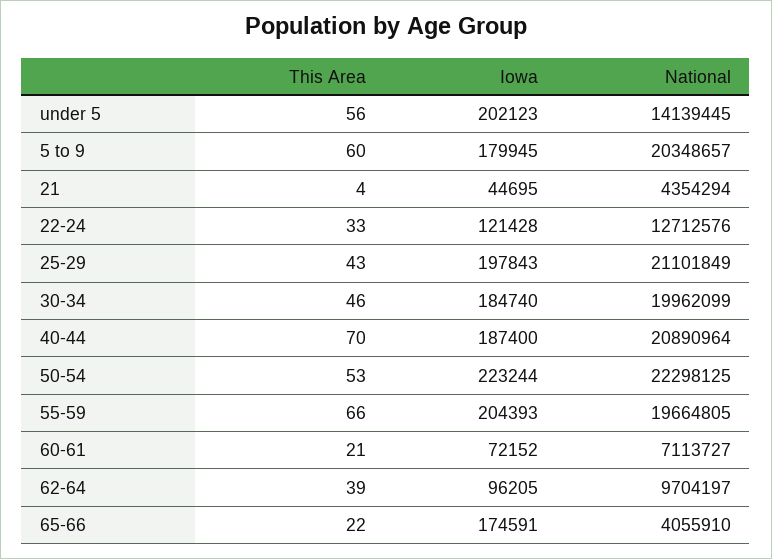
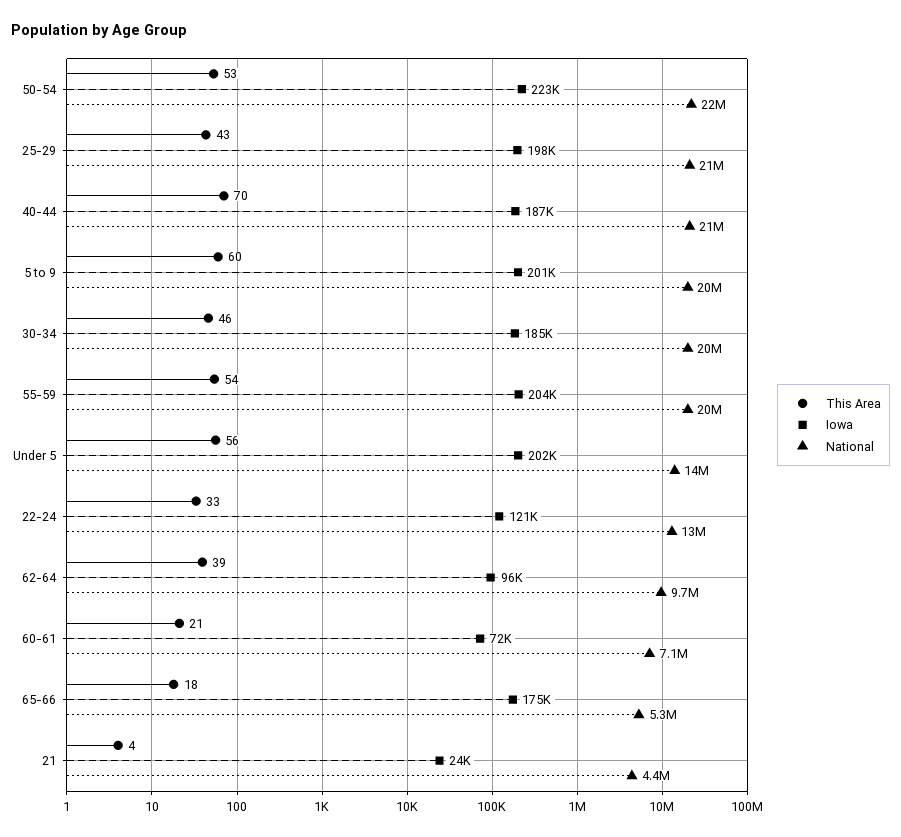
Iowa, 5 to 9: 179945 -> 201000
Iowa, 21: 44695 -> 24000
This Area, 55-59: 66 -> 54
This Area, 65-66: 22 -> 18
National, 65-66: 4055910 -> 5300000

